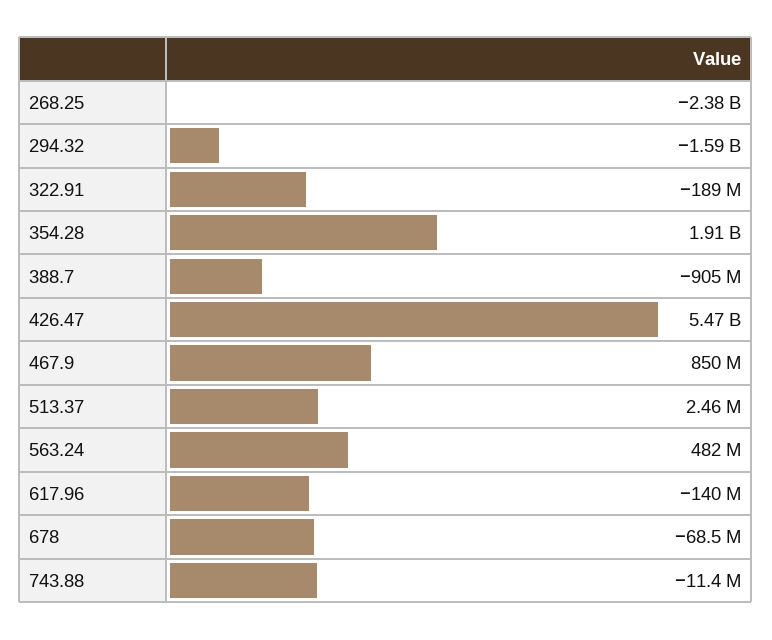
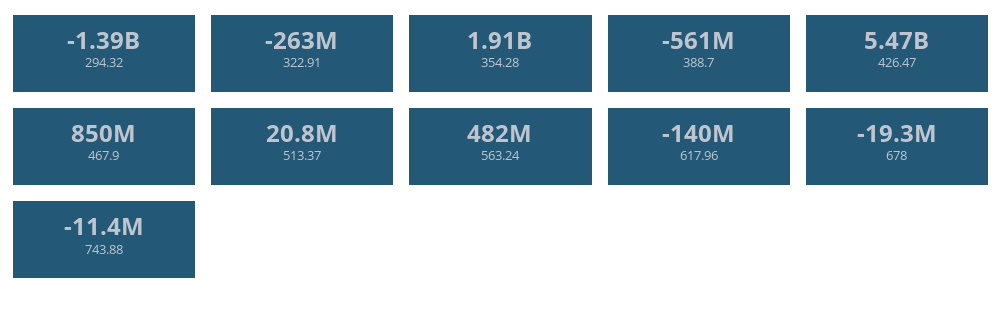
268.25: -2380000000 -> none
294.32: -1590000000 -> -1390000000
322.91: -189000000 -> -263000000
388.7: -905000000 -> -561000000
513.37: 2460000 -> 20800000
678: -68500000 -> -19300000

